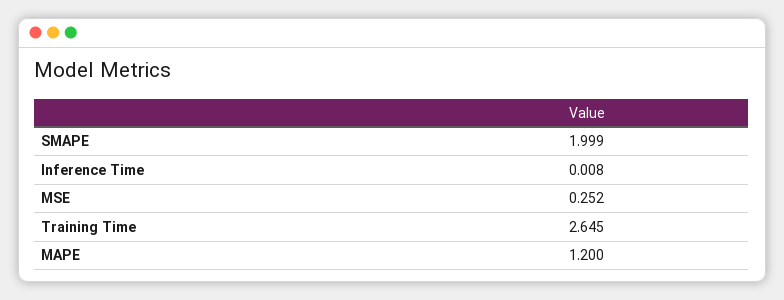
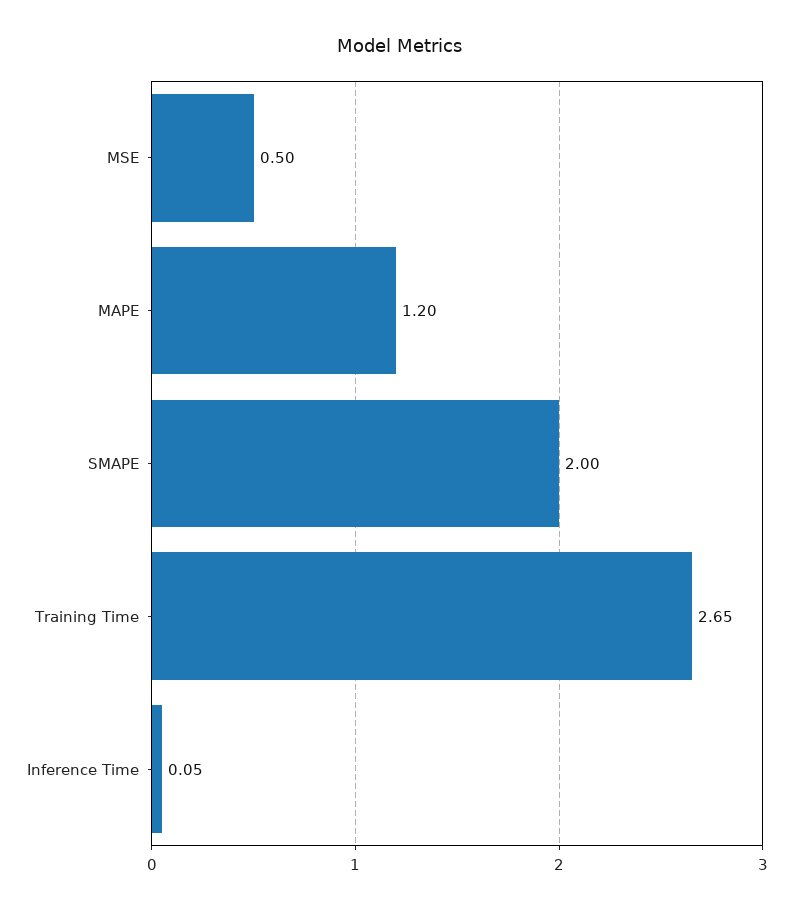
Inference Time: 0.008 -> 0.05
MSE: 0.252 -> 0.5

